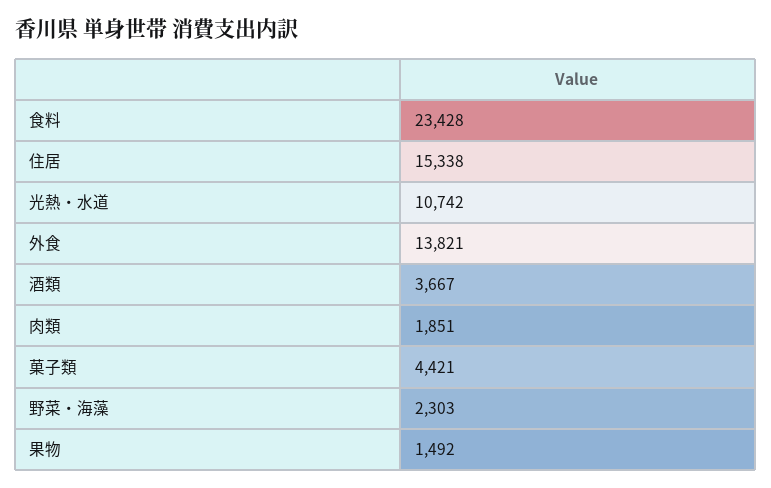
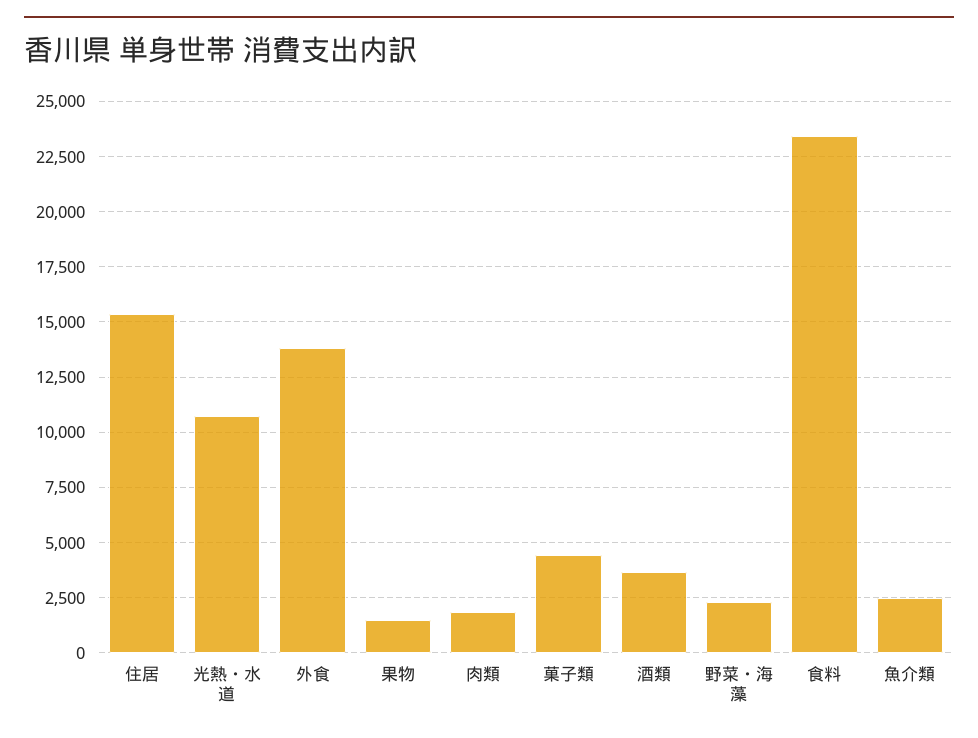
魚介類: none -> 2500

